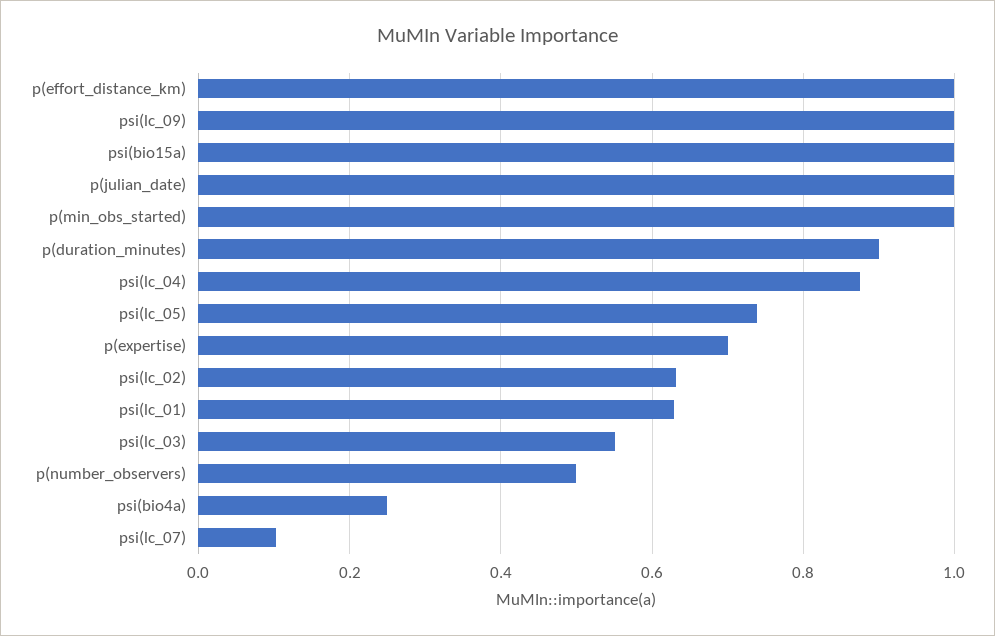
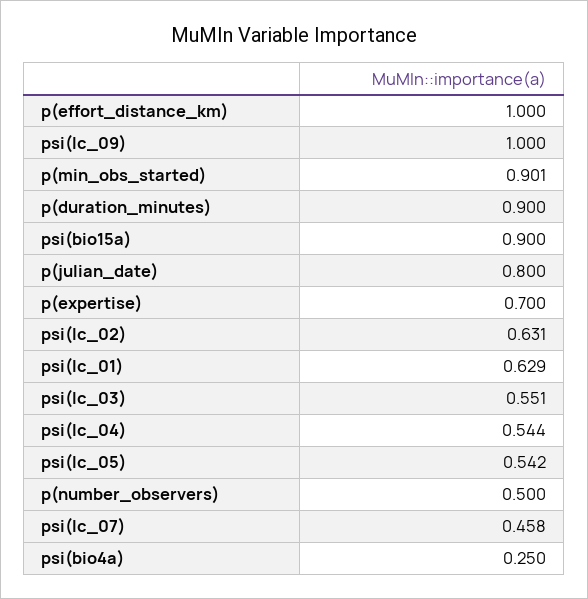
psi(bio15a): 1 -> 0.9
p(julian_date): 1 -> 0.8
p(min_obs_started): 1 -> 0.901
psi(lc_04): 0.88 -> 0.544
psi(lc_05): 0.74 -> 0.542
psi(lc_07): 0.1 -> 0.458

